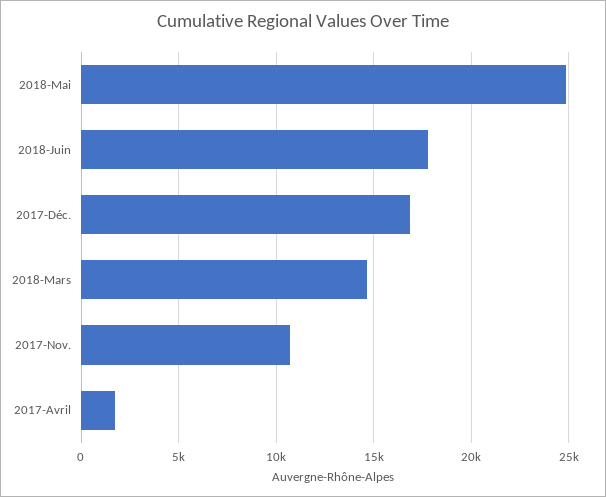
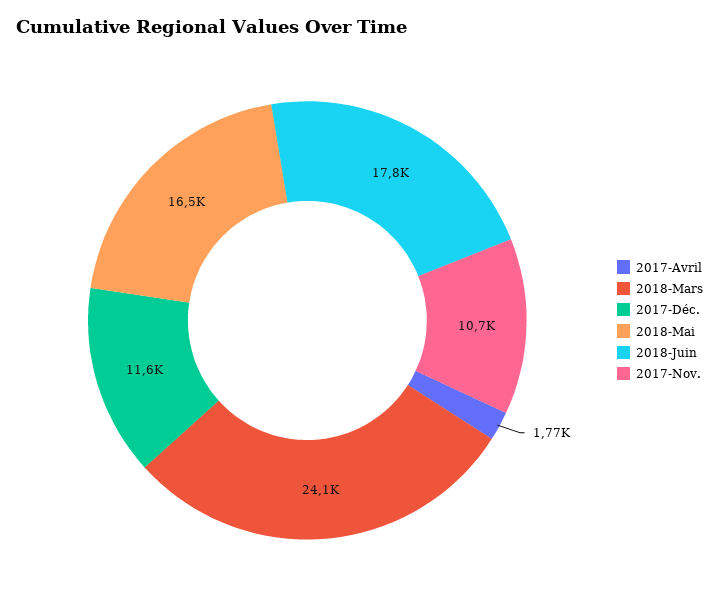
2018-Mai: 25000 -> 16500
2017-Déc.: 17000 -> 11600
2018-Mars: 14500 -> 24100

